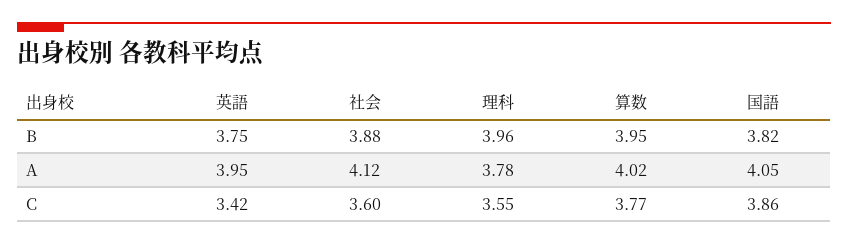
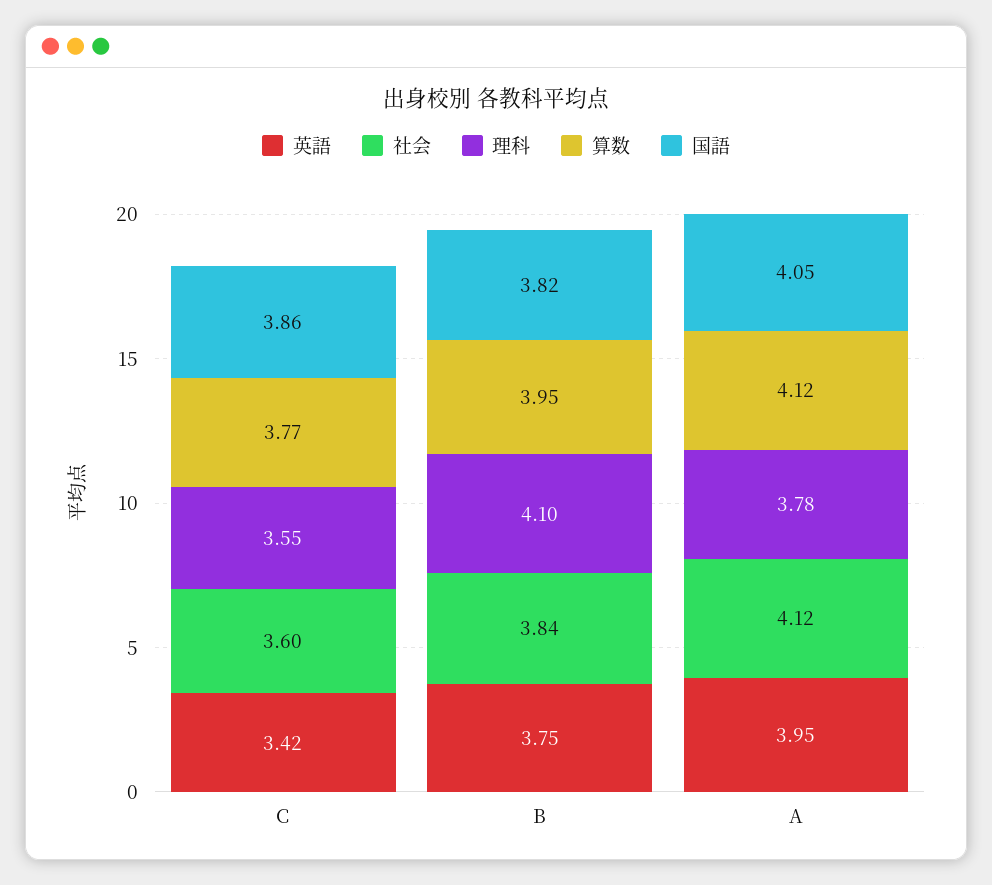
社会, B: 3.88 -> 3.84
理科, B: 3.96 -> 4.1
算数, A: 4.02 -> 4.12

